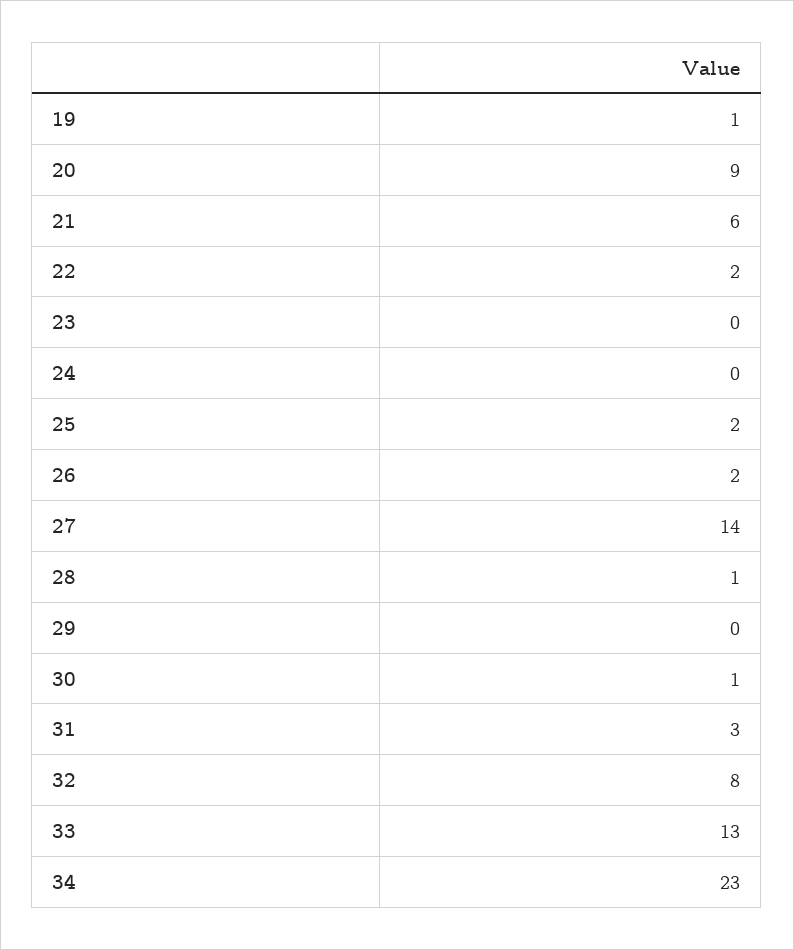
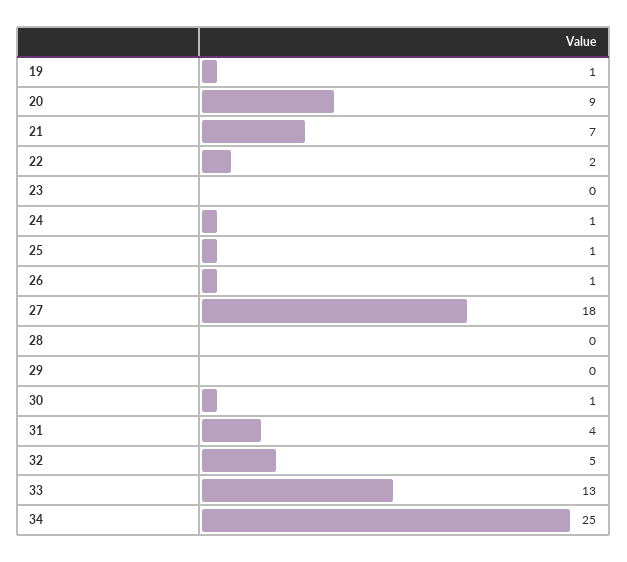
21: 6 -> 7
24: 0 -> 1
25: 2 -> 1
26: 2 -> 1
27: 14 -> 18
28: 1 -> 0
31: 3 -> 4
32: 8 -> 5
34: 23 -> 25

